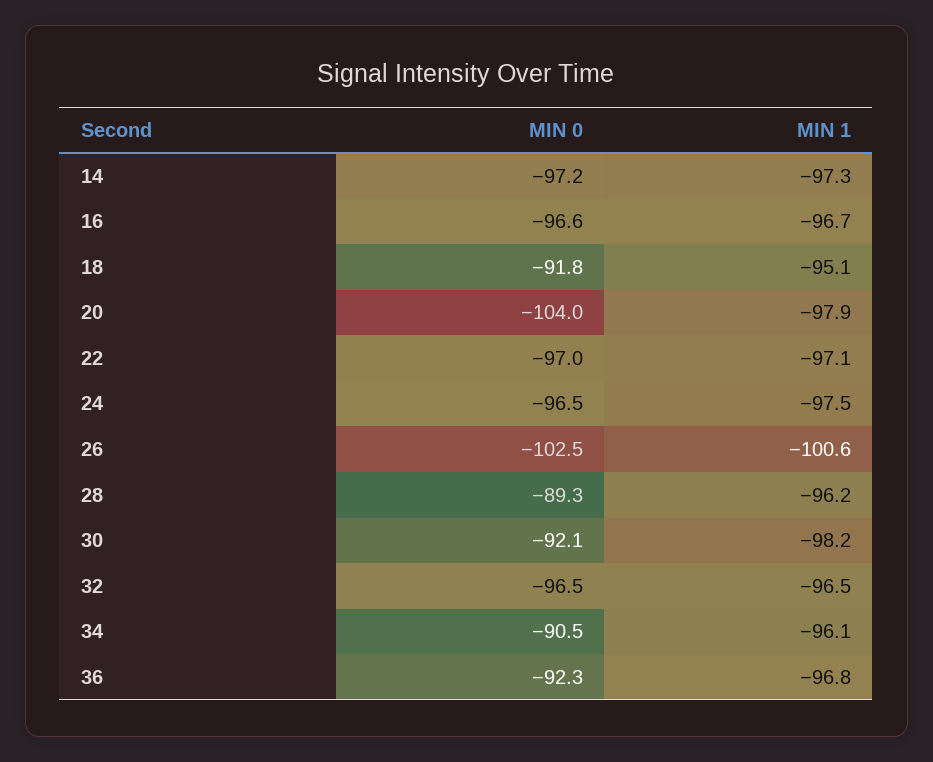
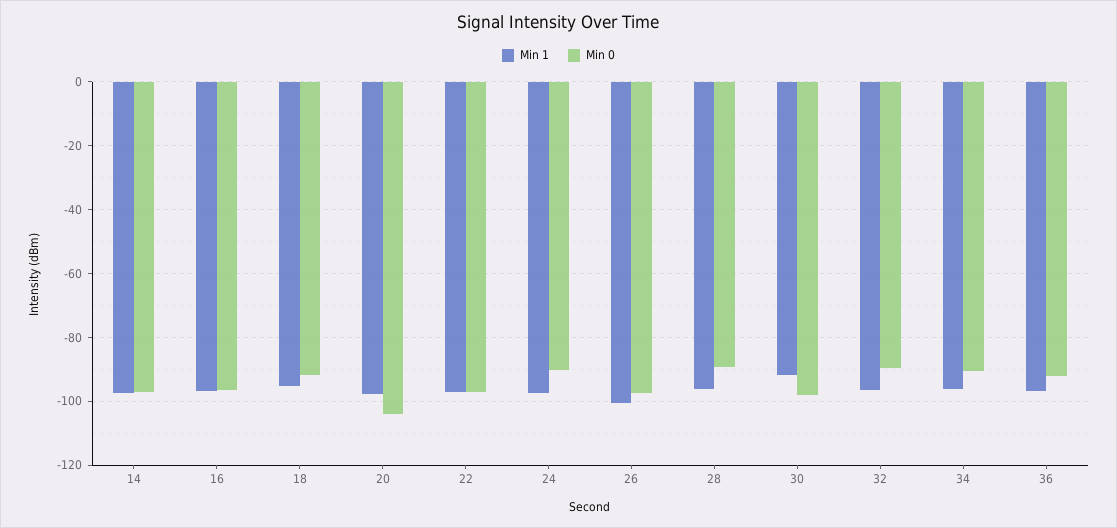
MIN 0, 24: -96.5 -> -90
MIN 0, 26: -102.5 -> -98
MIN 0, 30: -92.1 -> -98
MIN 1, 30: -98.2 -> -92
MIN 0, 32: -96.5 -> -90

